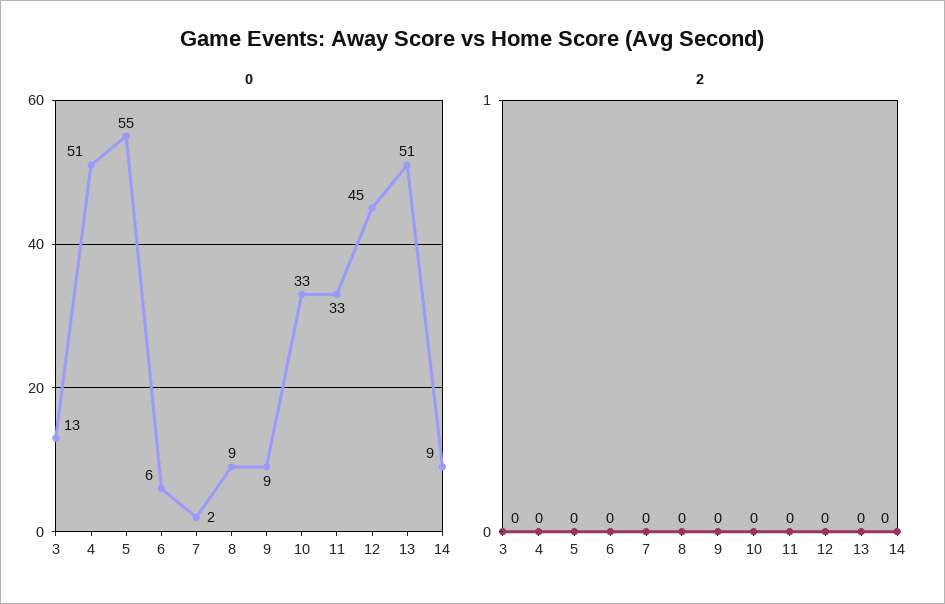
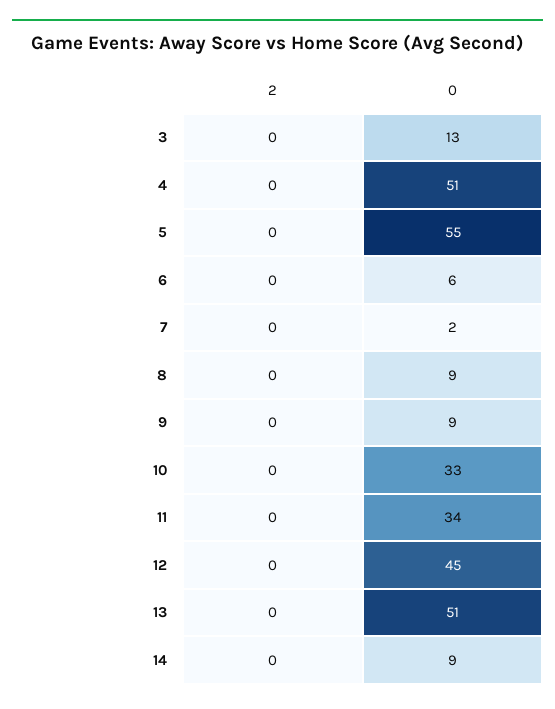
0, 11: 33 -> 34

